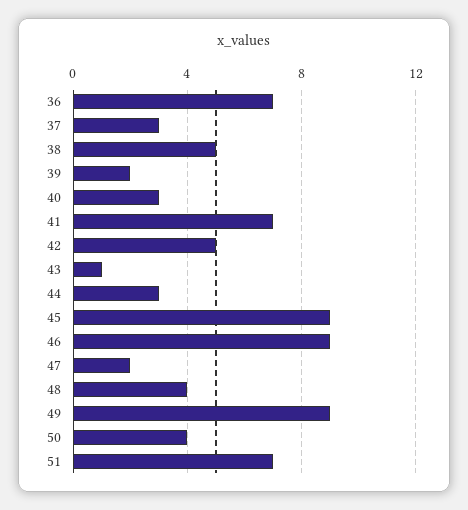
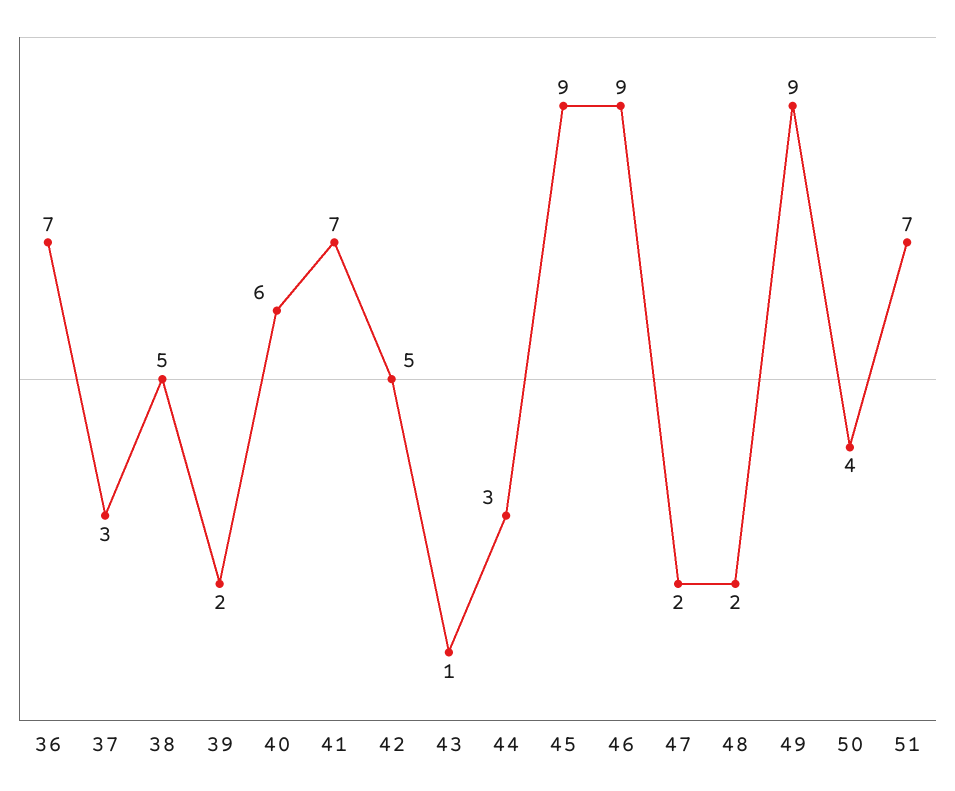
40: 3 -> 6
48: 4 -> 2

